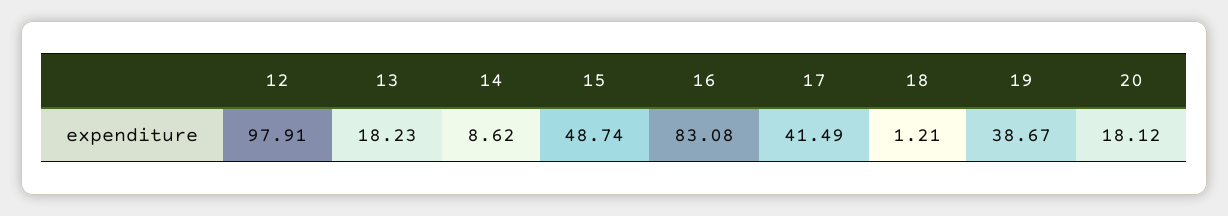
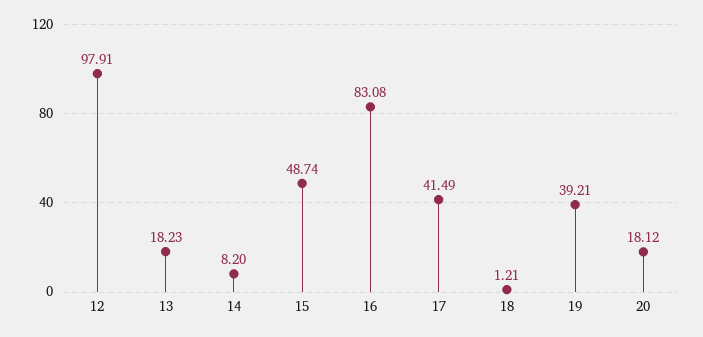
14: 8.62 -> 8.2
19: 38.67 -> 39.21

